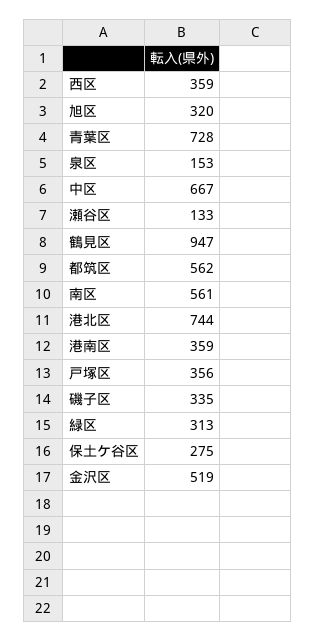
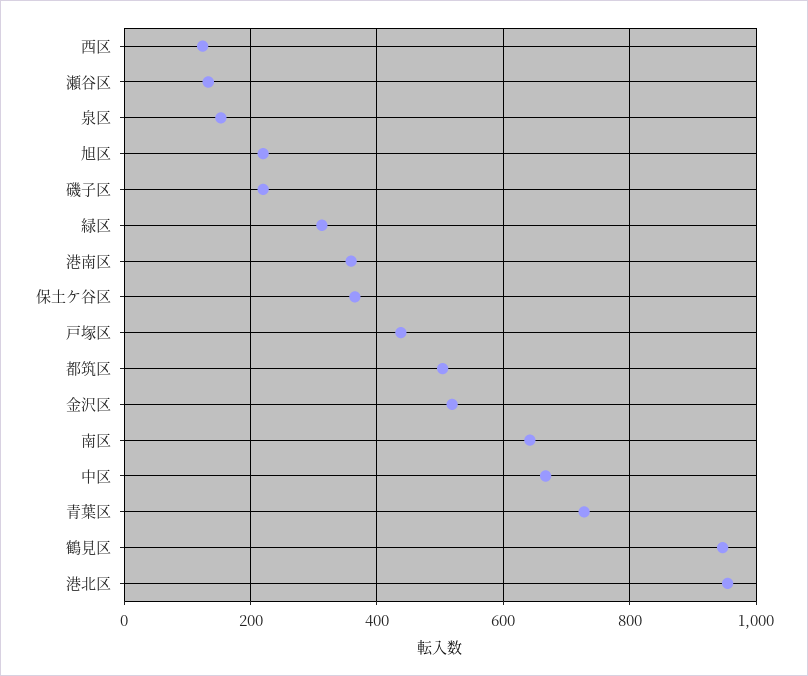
西区: 359 -> 120
旭区: 320 -> 220
都筑区: 562 -> 500
南区: 561 -> 640
港北区: 744 -> 960
戸塚区: 356 -> 440
磯子区: 335 -> 220
保土ケ谷区: 275 -> 360

